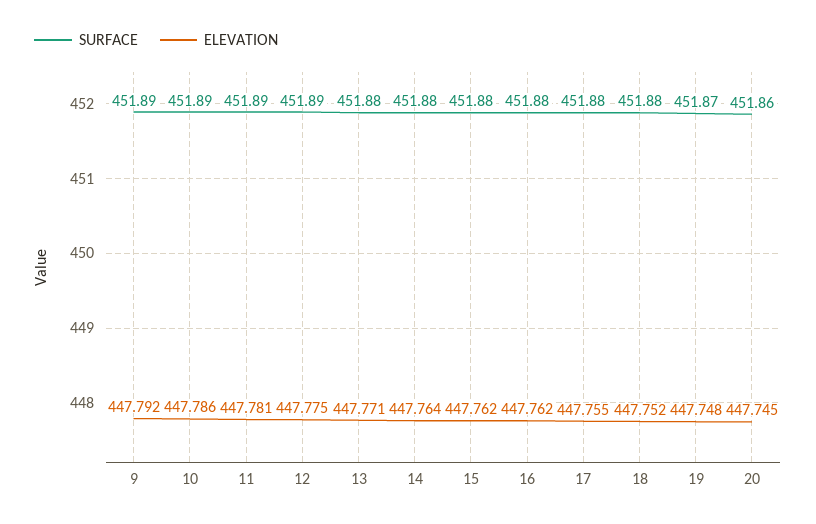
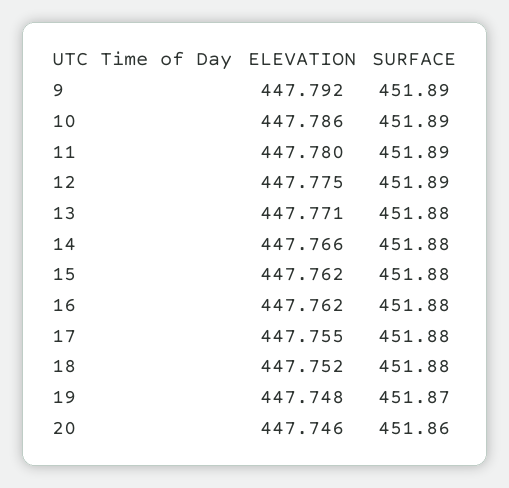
ELEVATION, 11: 447.781 -> 447.78
ELEVATION, 14: 447.764 -> 447.766
ELEVATION, 20: 447.745 -> 447.746

